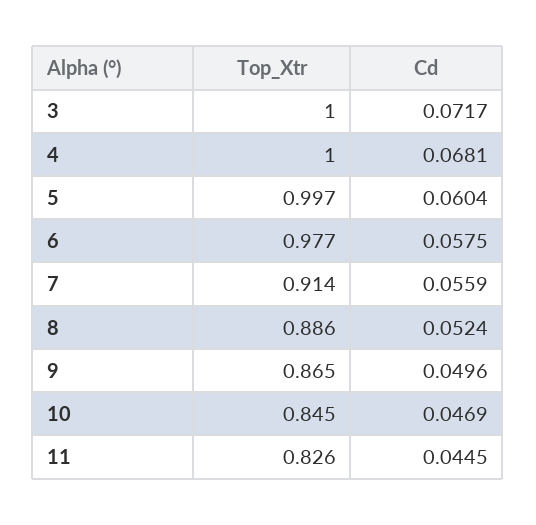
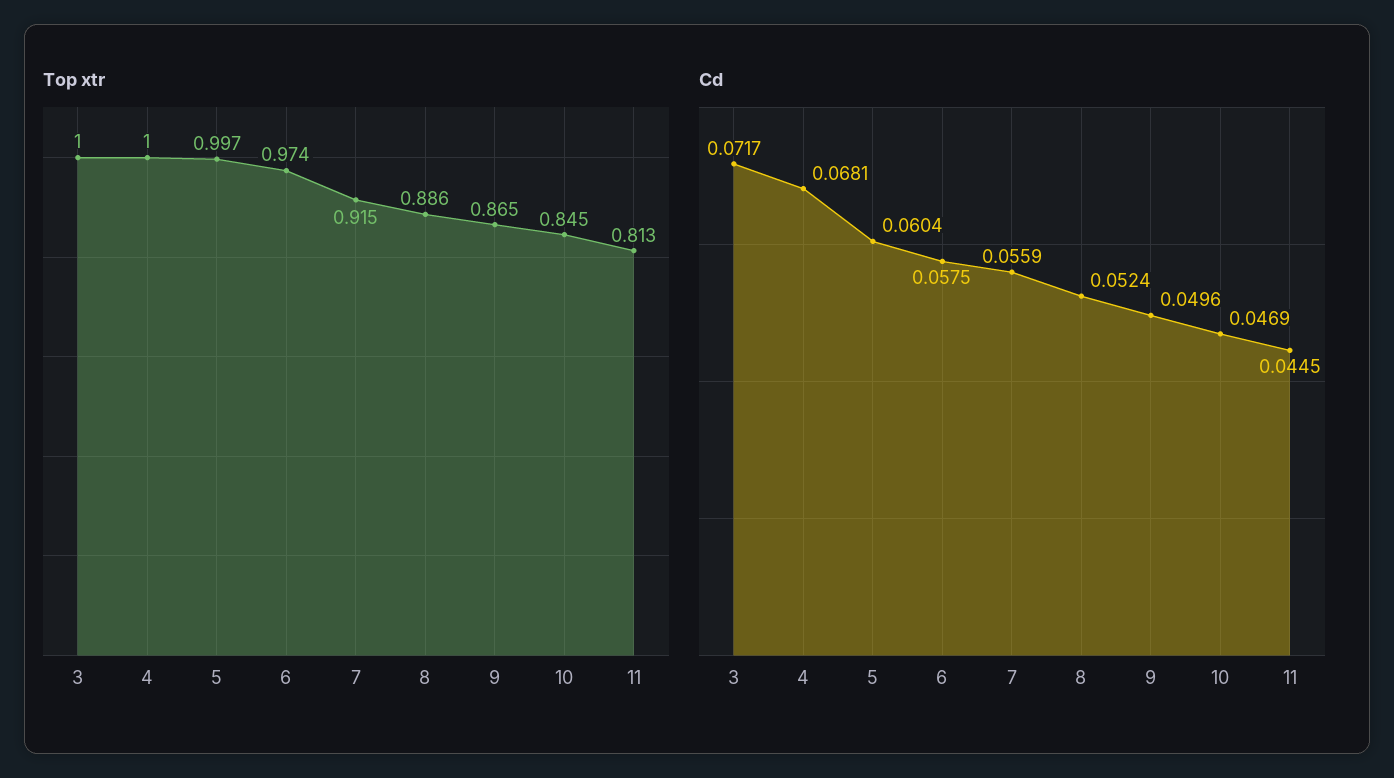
Top_Xtr, 6: 0.977 -> 0.974
Top_Xtr, 7: 0.914 -> 0.915
Top_Xtr, 11: 0.826 -> 0.813

